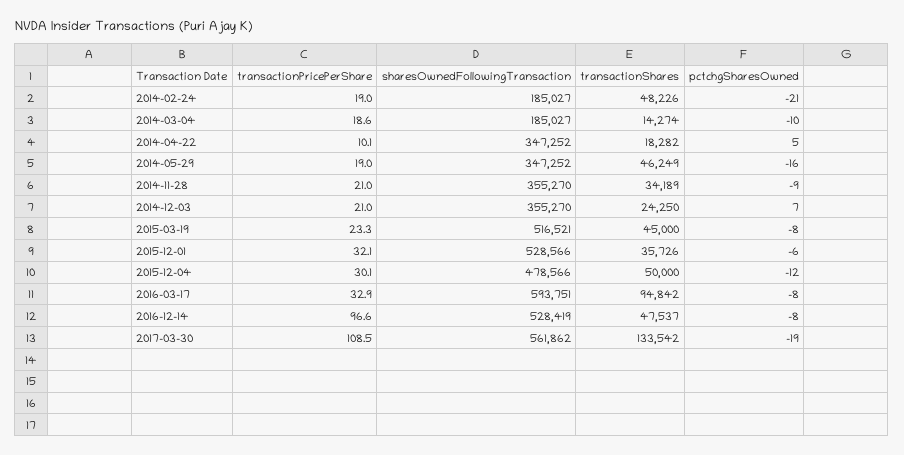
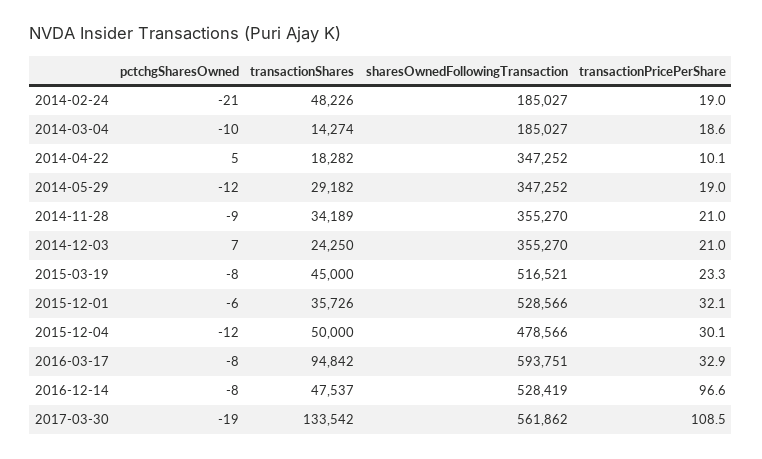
transactionShares, 2014-05-29: 46249 -> 29182
pctchgSharesOwned, 2014-05-29: -16 -> -12

